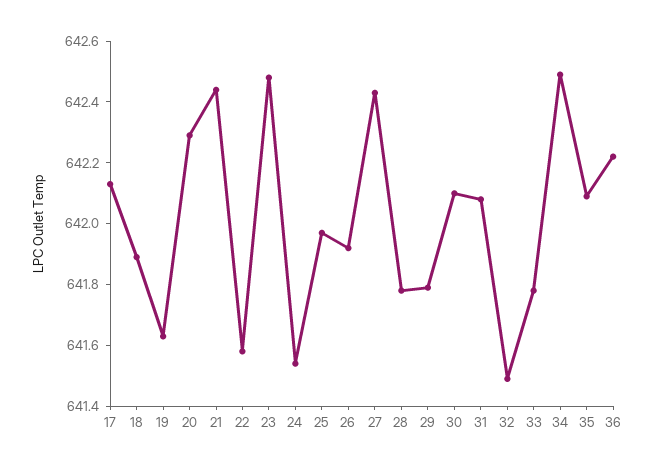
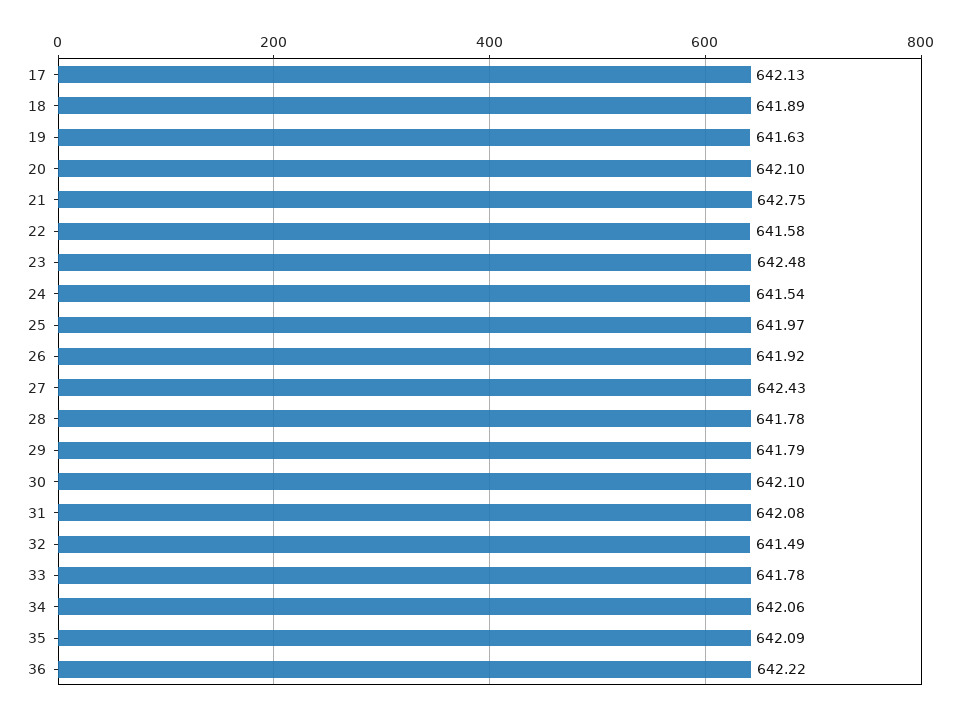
20: 642.3 -> 642.1
21: 642.45 -> 642.75
34: 642.5 -> 642.06

